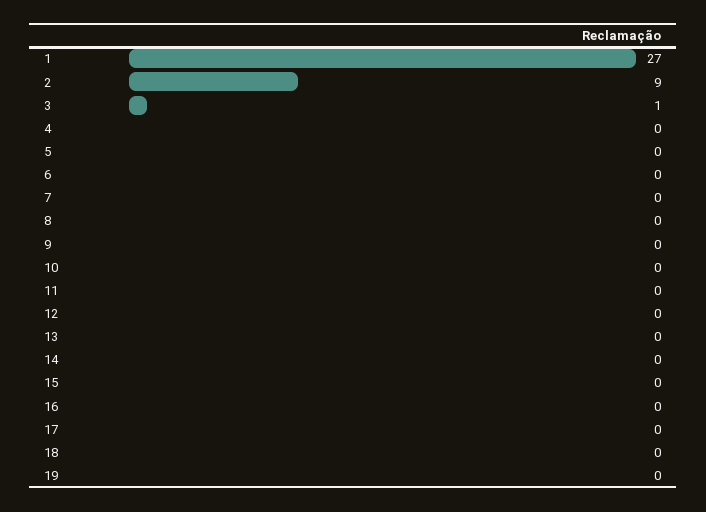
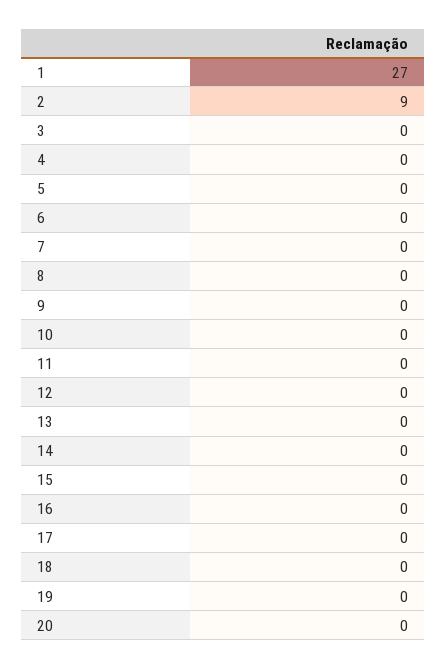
3: 1 -> 0
20: none -> 0

